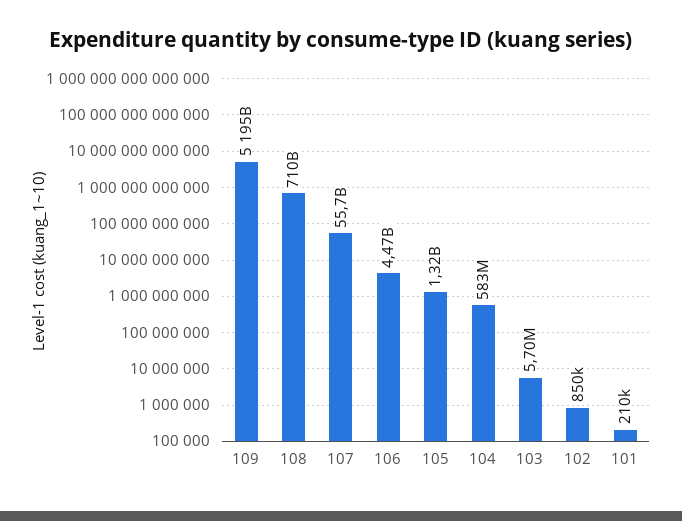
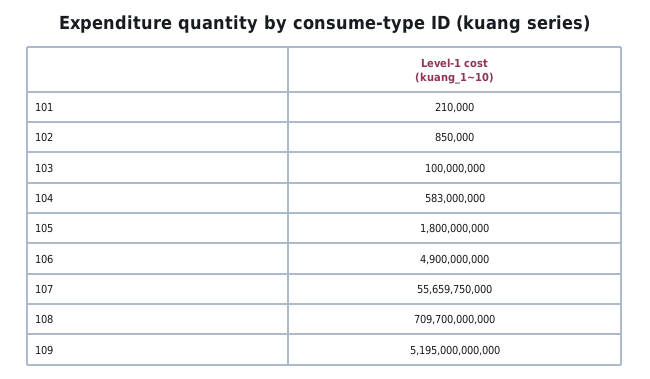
106: 4470000000 -> 4900000000
105: 1320000000 -> 1800000000
103: 5700000 -> 100000000

